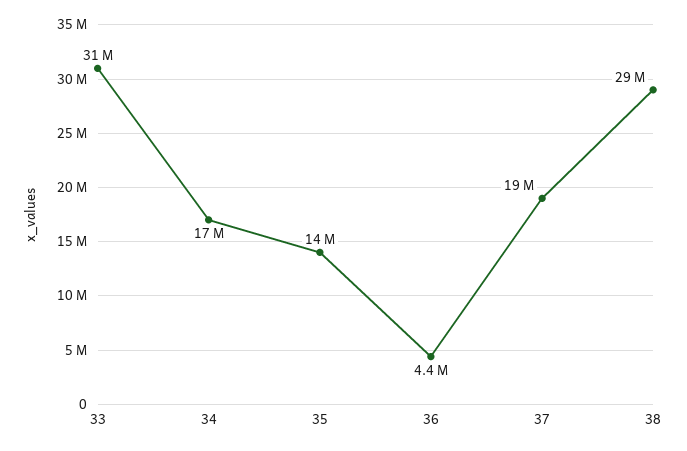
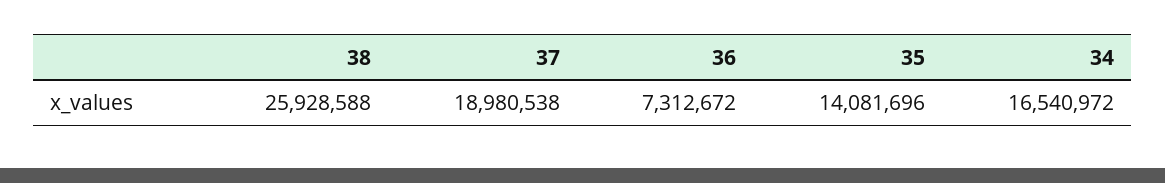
33: 31000000 -> none
36: 4400000 -> 7312672
38: 29000000 -> 25928588

